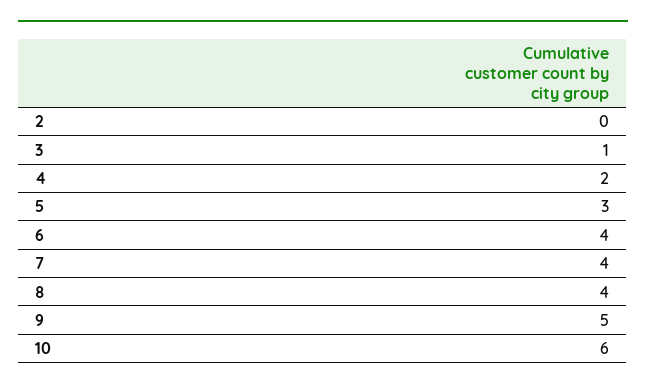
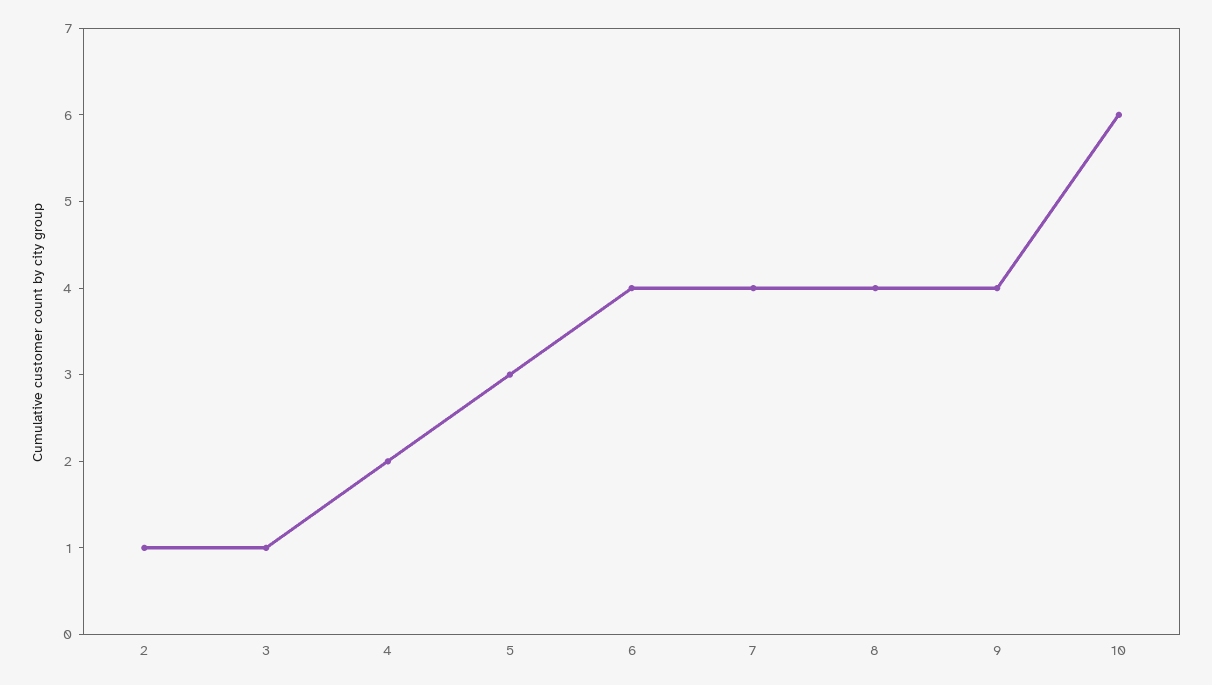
2: 0 -> 1
9: 5 -> 4

